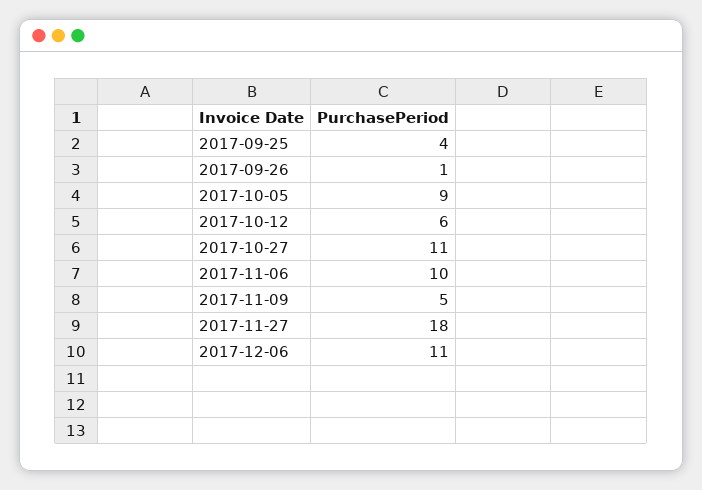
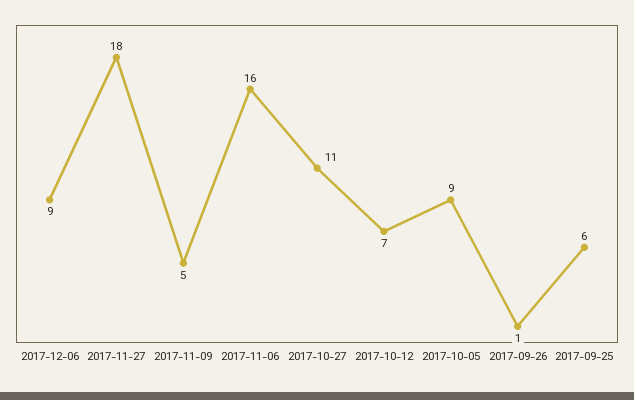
2017-09-25: 4 -> 6
2017-10-12: 6 -> 7
2017-11-06: 10 -> 16
2017-12-06: 11 -> 9

